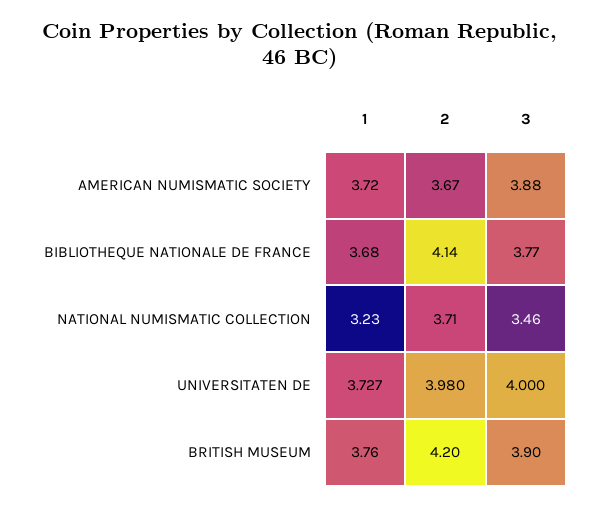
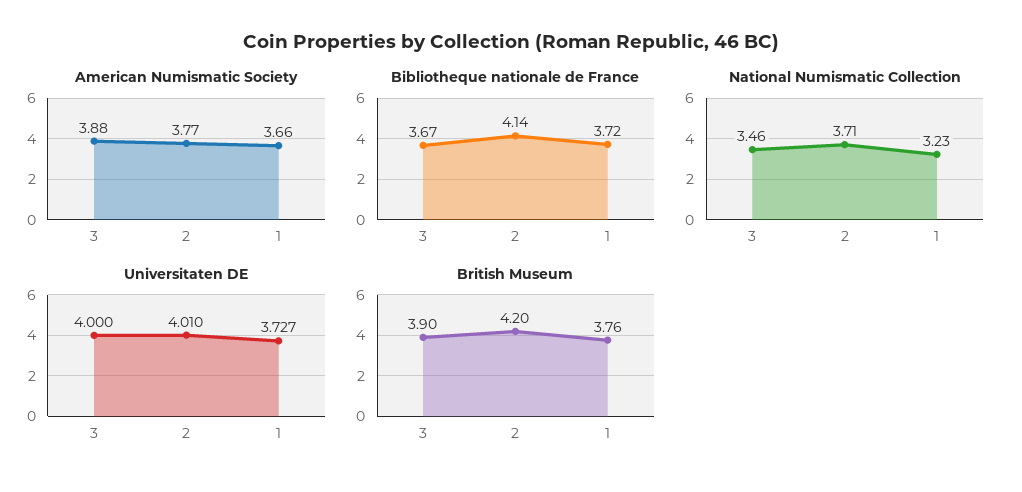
AMERICAN NUMISMATIC SOCIETY, 1: 3.72 -> 3.66
AMERICAN NUMISMATIC SOCIETY, 2: 3.67 -> 3.77
BIBLIOTHEQUE NATIONALE DE FRANCE, 1: 3.68 -> 3.72
BIBLIOTHEQUE NATIONALE DE FRANCE, 3: 3.77 -> 3.67
UNIVERSITATEN DE, 2: 3.98 -> 4.01

